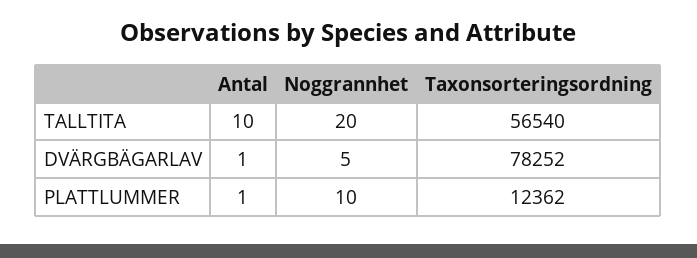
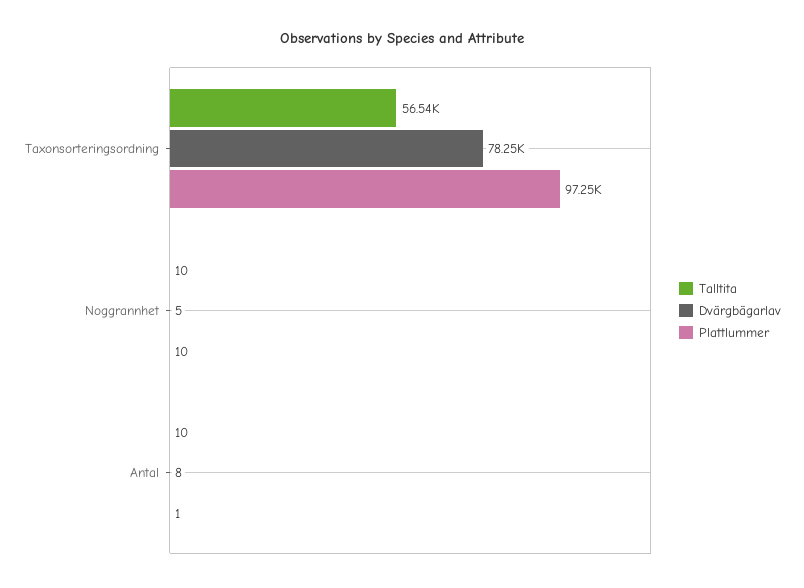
TALLTITA, Noggrannhet: 20 -> 10
DVÄRGBÄGARLAV, Antal: 1 -> 8
PLATTLUMMER, Taxonsorteringsordning: 12362 -> 97250

